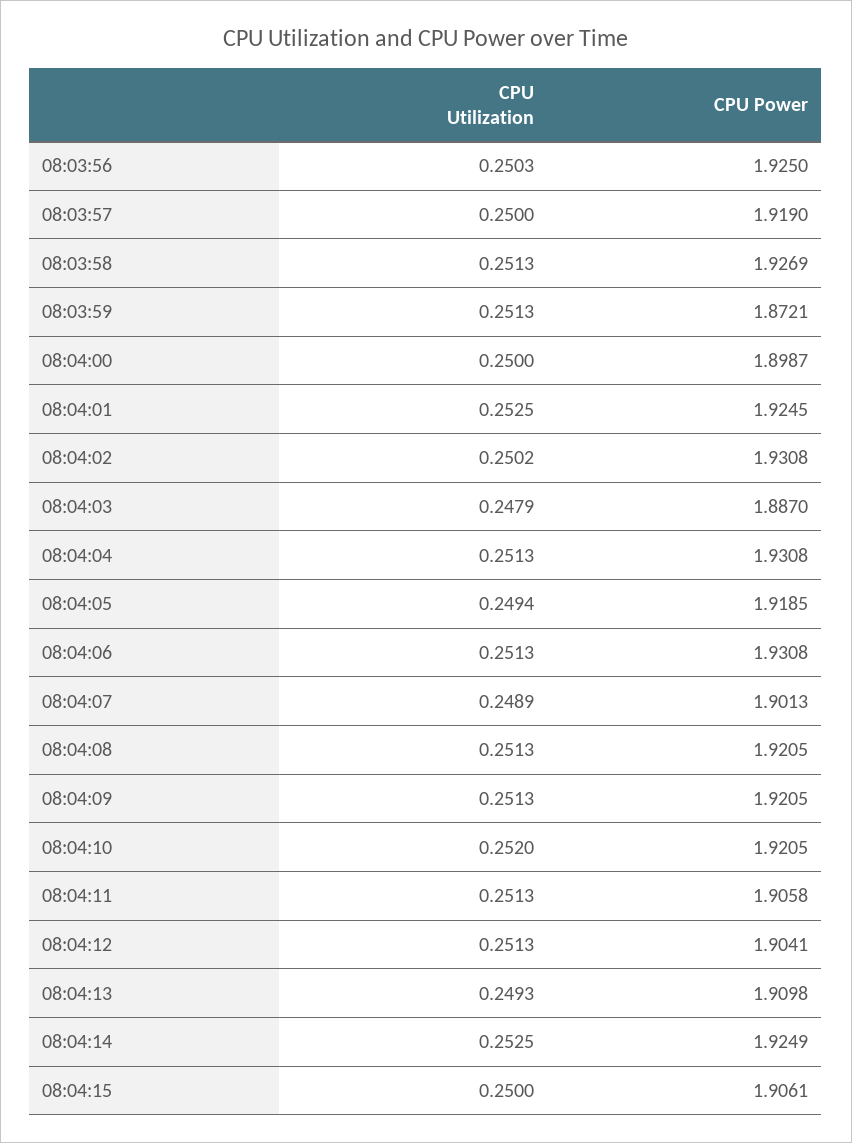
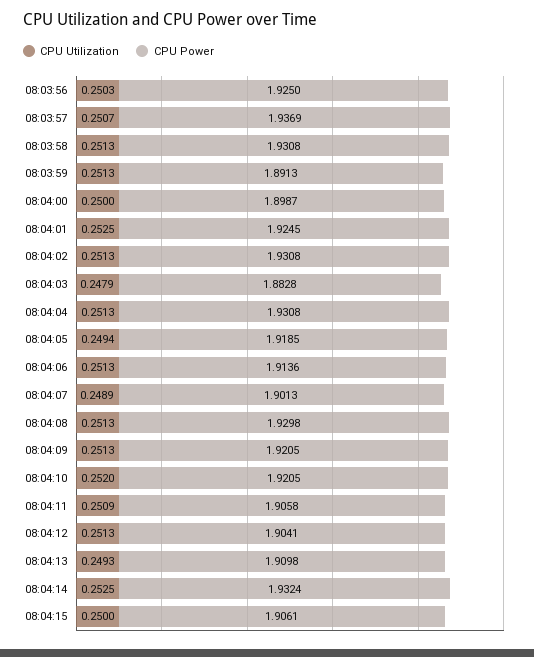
CPU Utilization, 08:03:57: 0.25 -> 0.2507
CPU Power, 08:03:57: 1.919 -> 1.9369
CPU Power, 08:03:58: 1.9269 -> 1.9308
CPU Power, 08:03:59: 1.8721 -> 1.8913
CPU Utilization, 08:04:02: 0.2502 -> 0.2513
CPU Power, 08:04:03: 1.887 -> 1.8828
CPU Power, 08:04:06: 1.9308 -> 1.9136
CPU Power, 08:04:08: 1.9205 -> 1.9298
CPU Utilization, 08:04:11: 0.2513 -> 0.2509
CPU Power, 08:04:14: 1.9249 -> 1.9324

